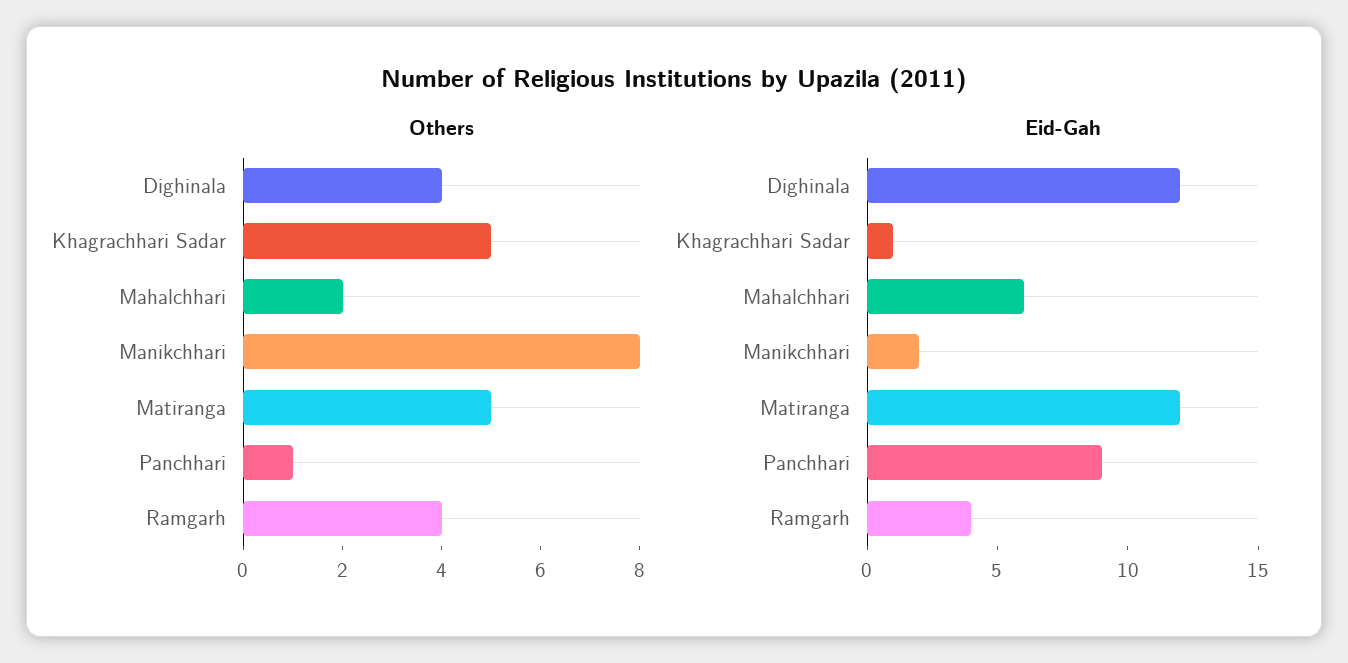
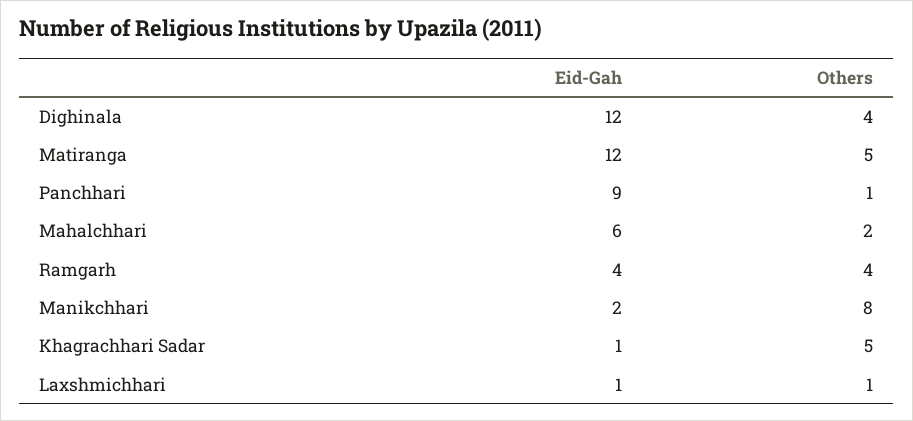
Eid-Gah, Laxshmichhari: none -> 1
Others, Laxshmichhari: none -> 1

